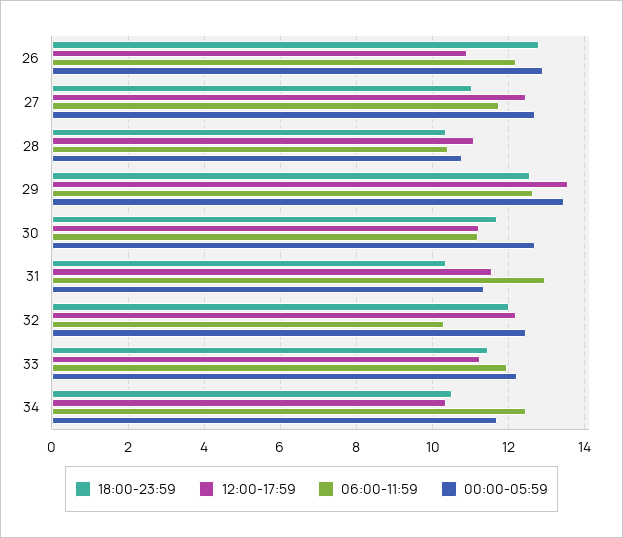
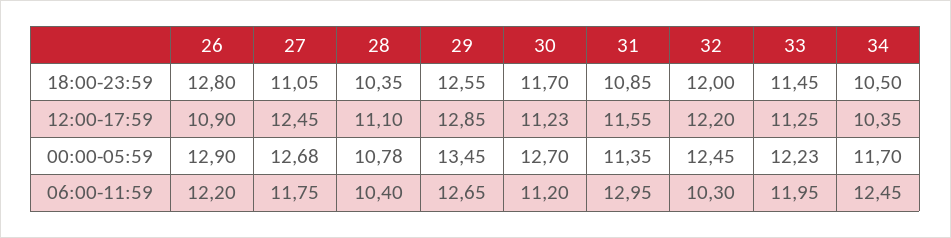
12:00-17:59, 29: 13.6 -> 12.85
18:00-23:59, 31: 10.4 -> 10.85

